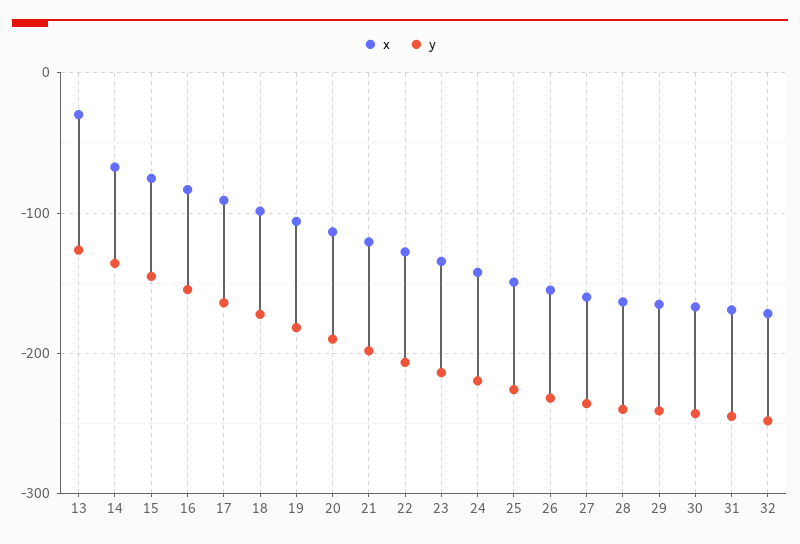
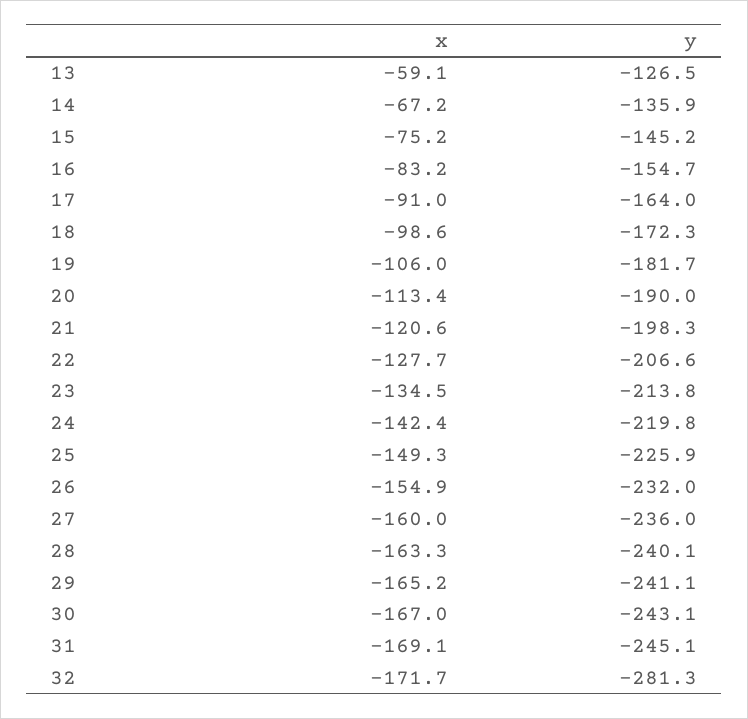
x, 13: -30 -> -59.1
y, 32: -250 -> -281.3

